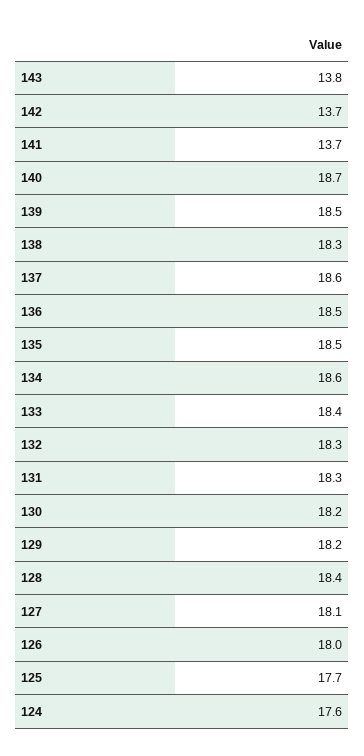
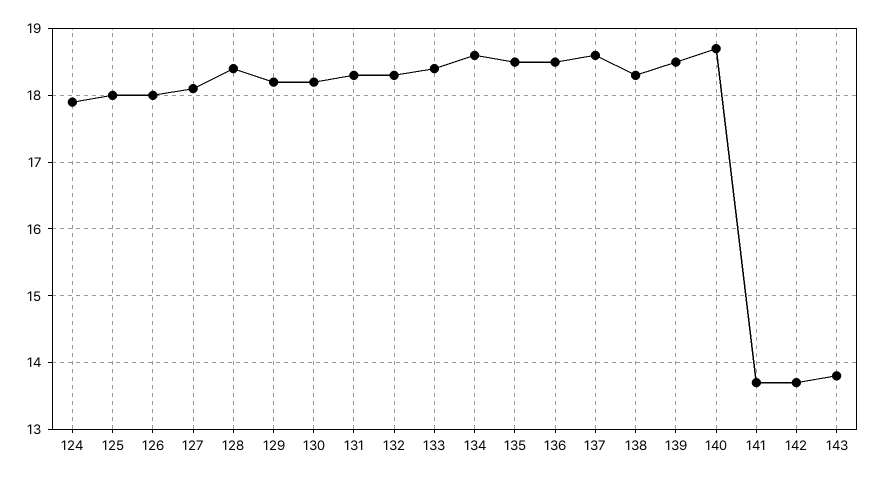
125: 17.7 -> 18
124: 17.6 -> 17.9

